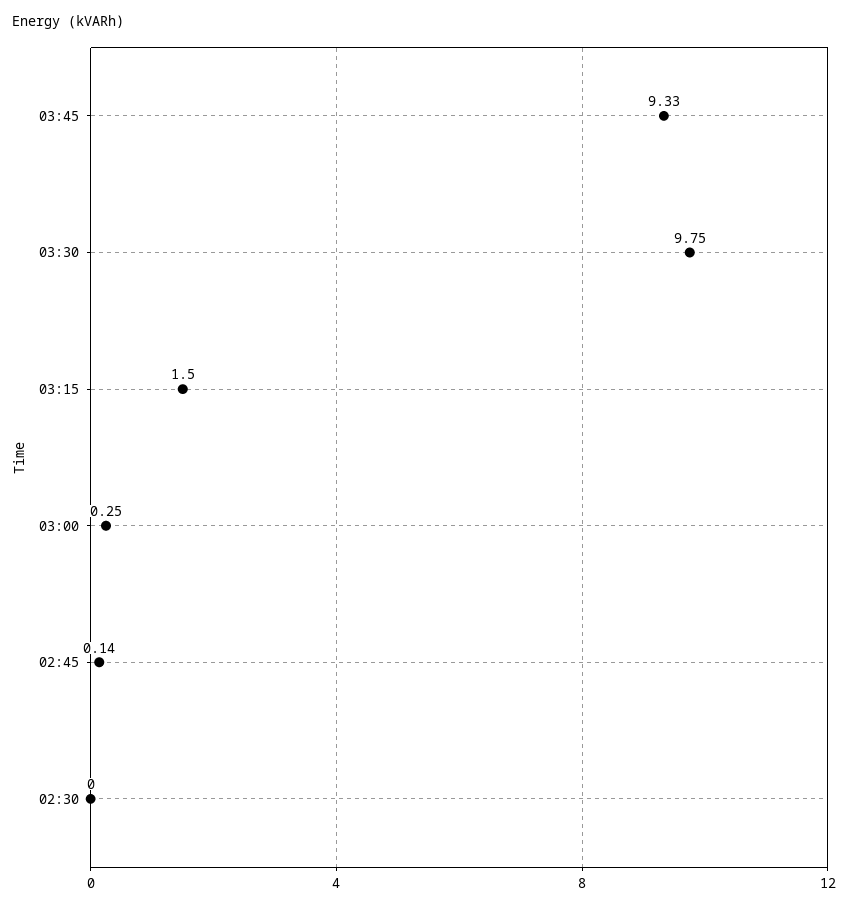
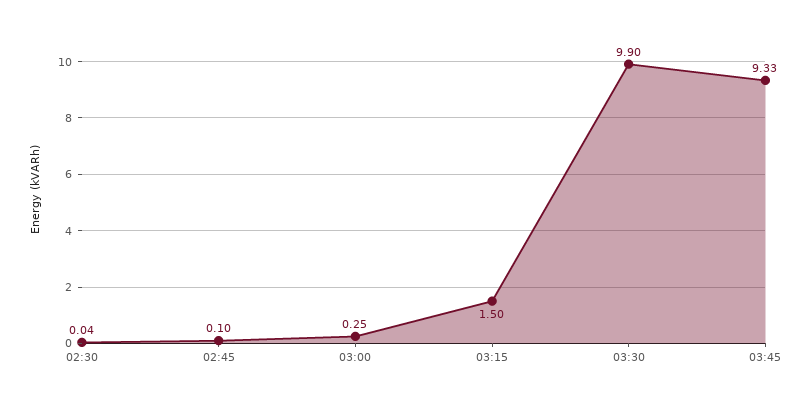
03:30: 9.75 -> 9.9
02:45: 0.14 -> 0.1
02:30: 0 -> 0.04

